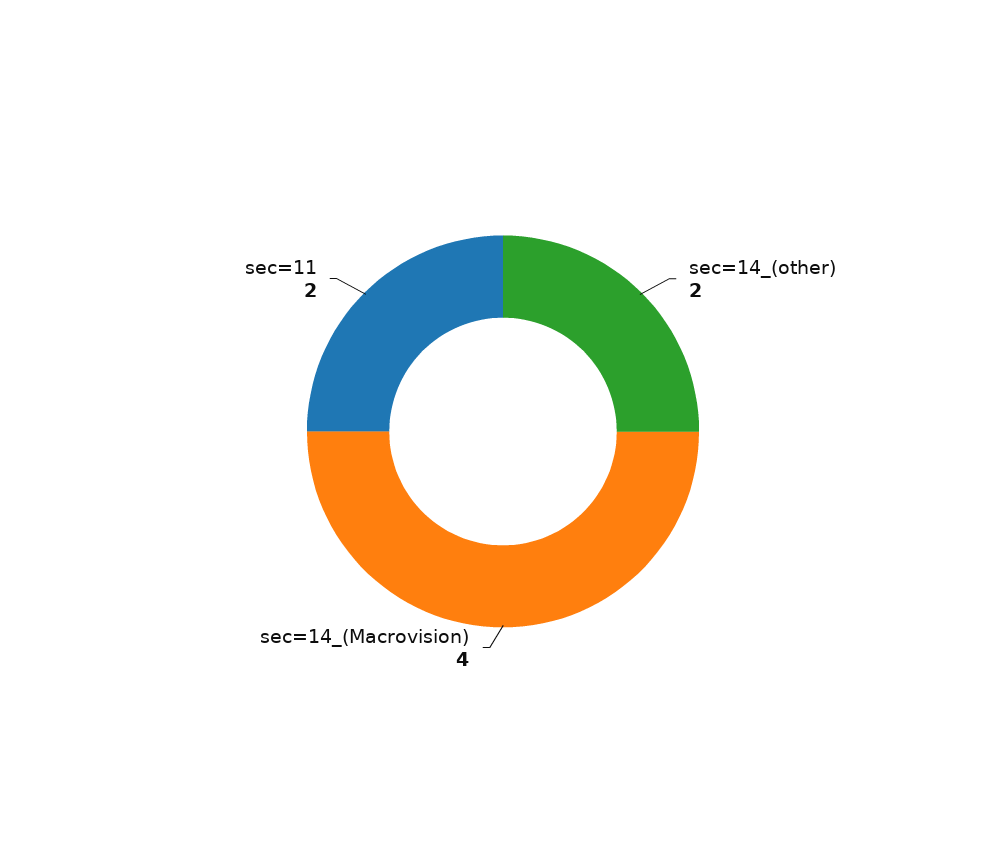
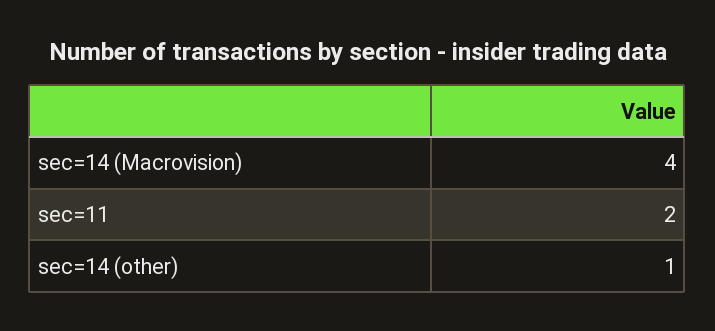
sec=14_(other): 2 -> 1

